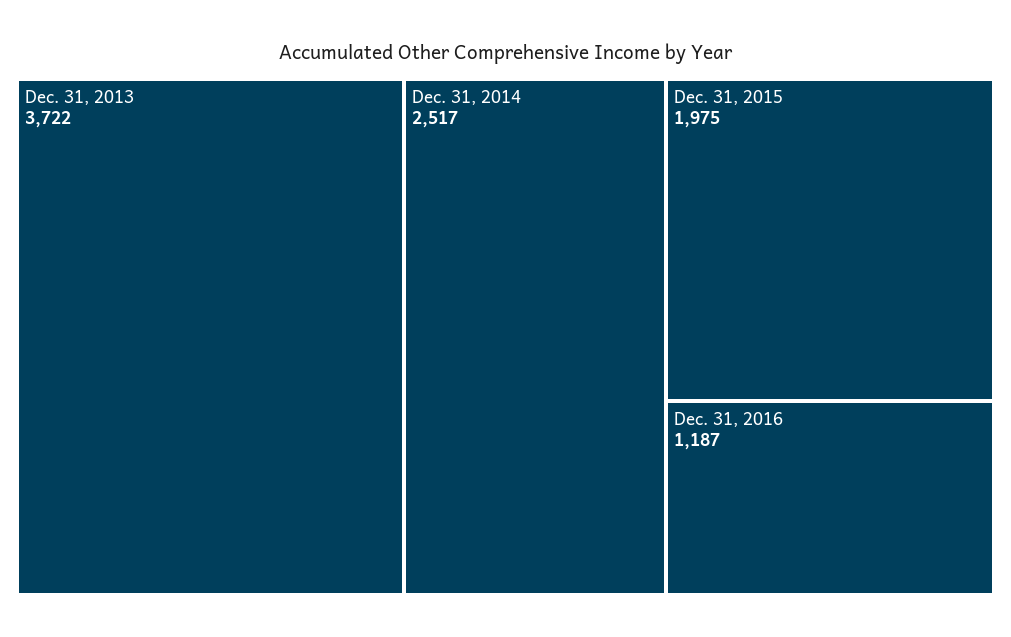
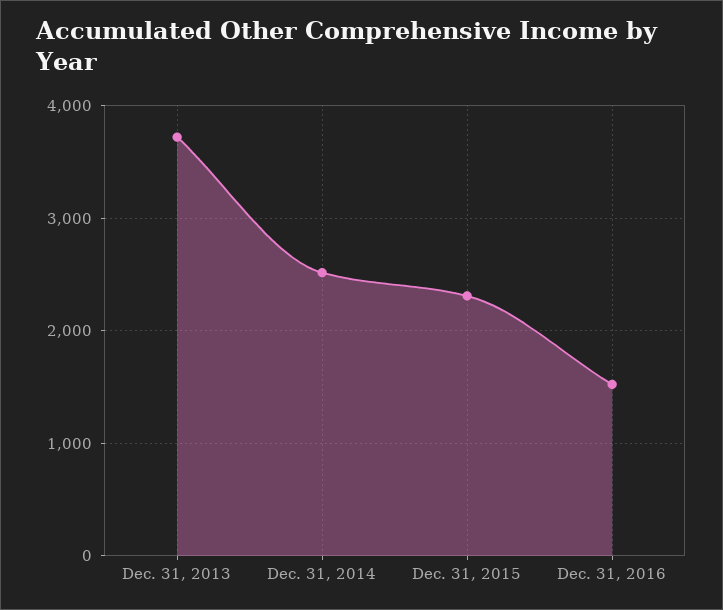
Dec. 31, 2015: 1975 -> 2300
Dec. 31, 2016: 1187 -> 1500

